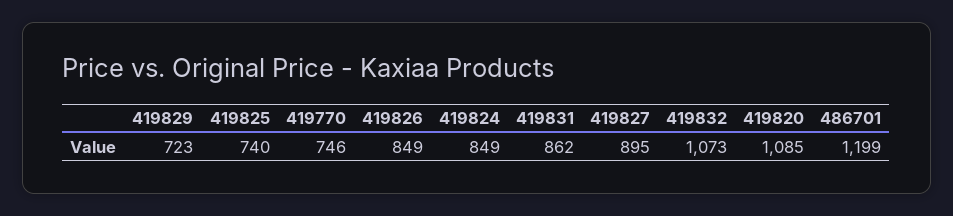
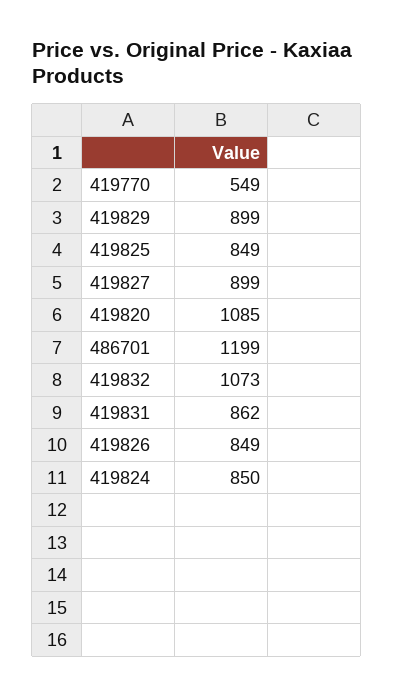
419829: 723 -> 899
419825: 740 -> 849
419770: 746 -> 549
419824: 849 -> 850
419827: 895 -> 899

